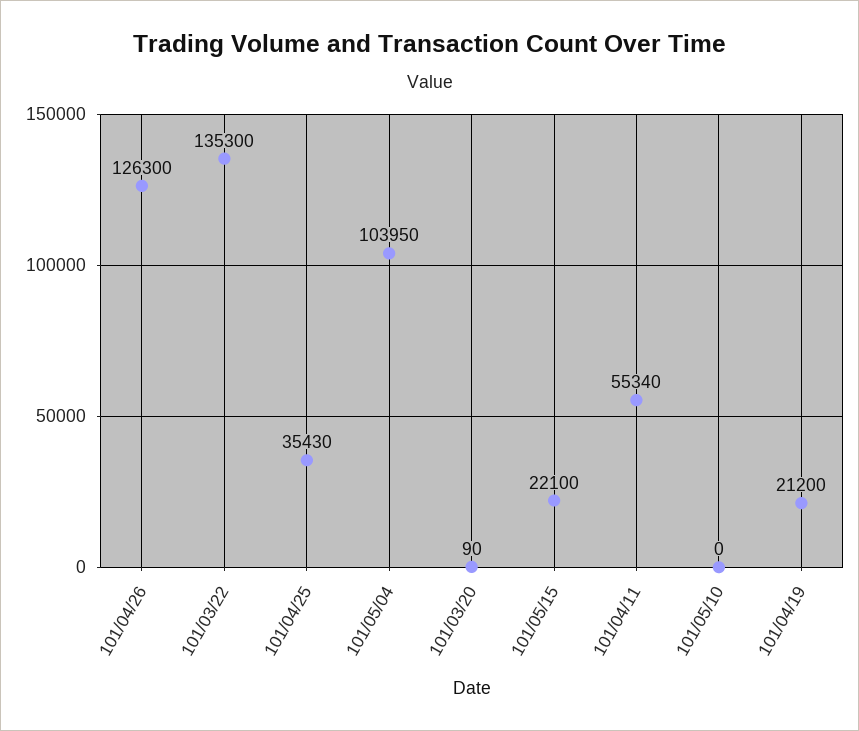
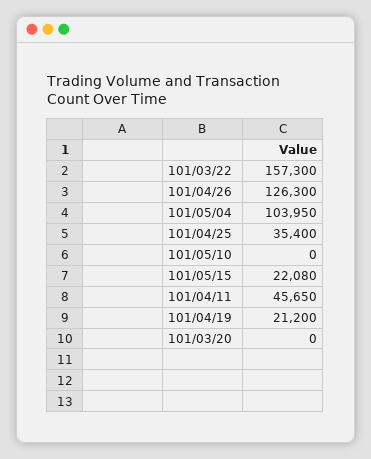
101/03/22: 135300 -> 157300
101/04/25: 35430 -> 35400
101/03/20: 90 -> 0
101/05/15: 22100 -> 22080
101/04/11: 55340 -> 45650

